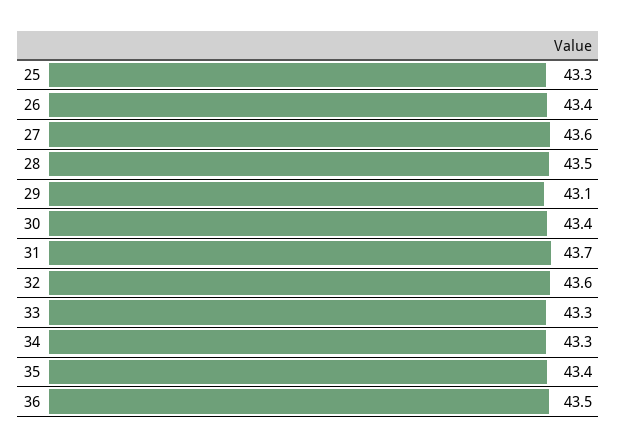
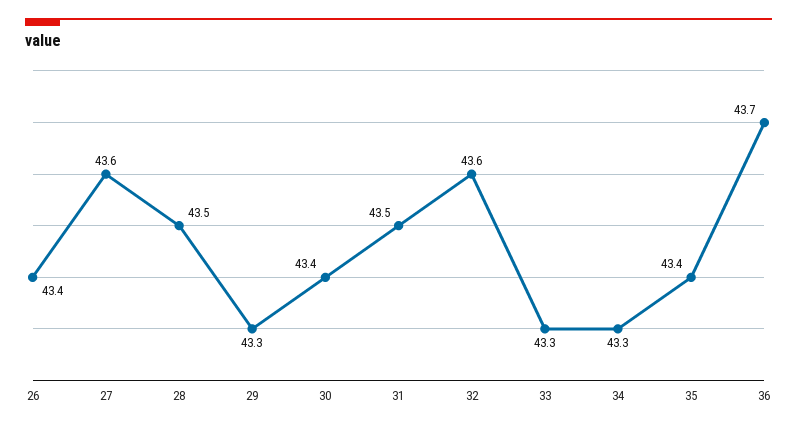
25: 43.3 -> none
29: 43.1 -> 43.3
31: 43.7 -> 43.5
36: 43.5 -> 43.7

